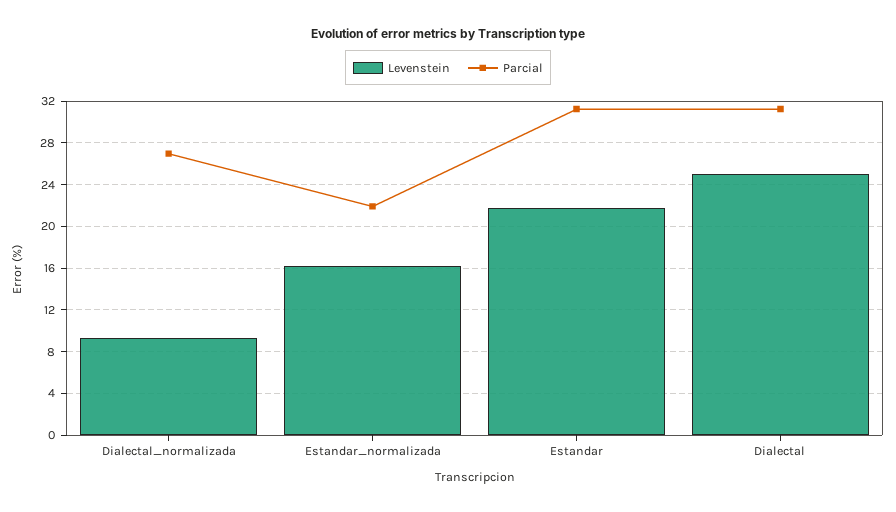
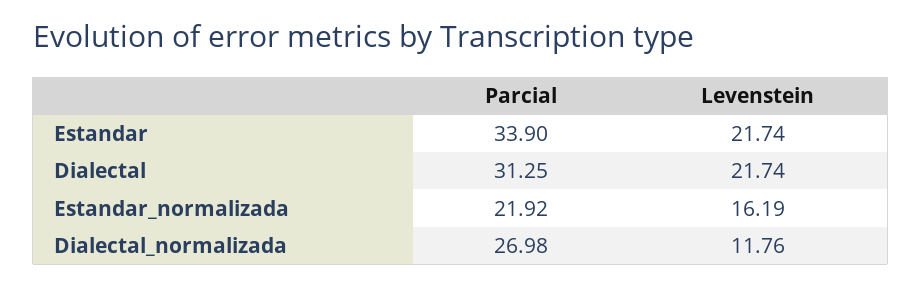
Levenstein, Dialectal_normalizada: 9 -> 11.76
Parcial, Estandar: 31 -> 33.9
Levenstein, Dialectal: 25 -> 21.74

